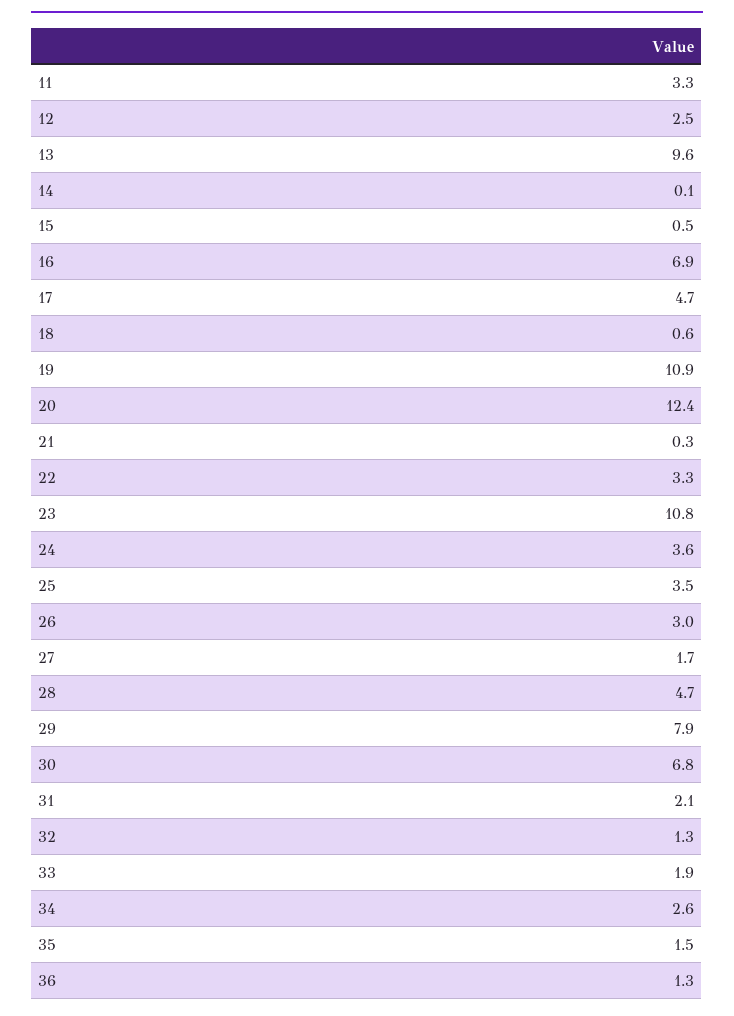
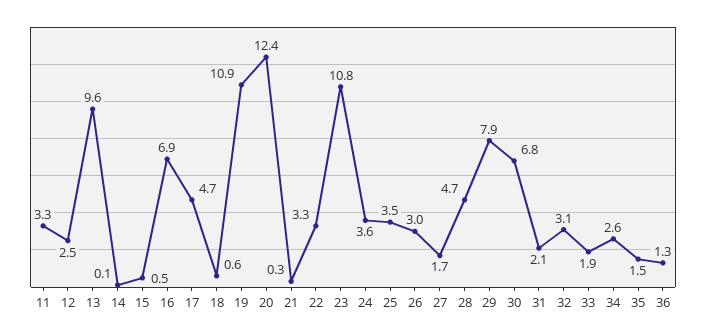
32: 1.3 -> 3.1

